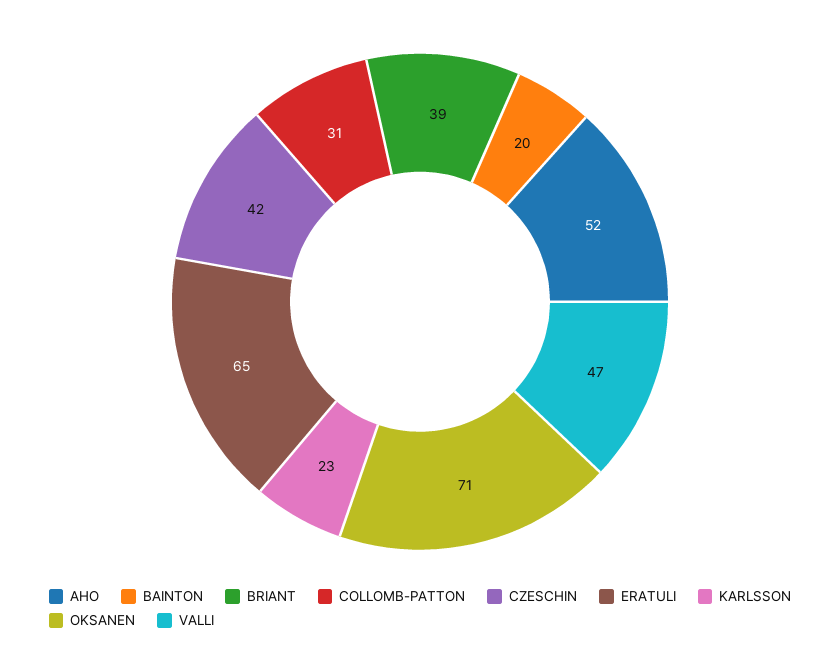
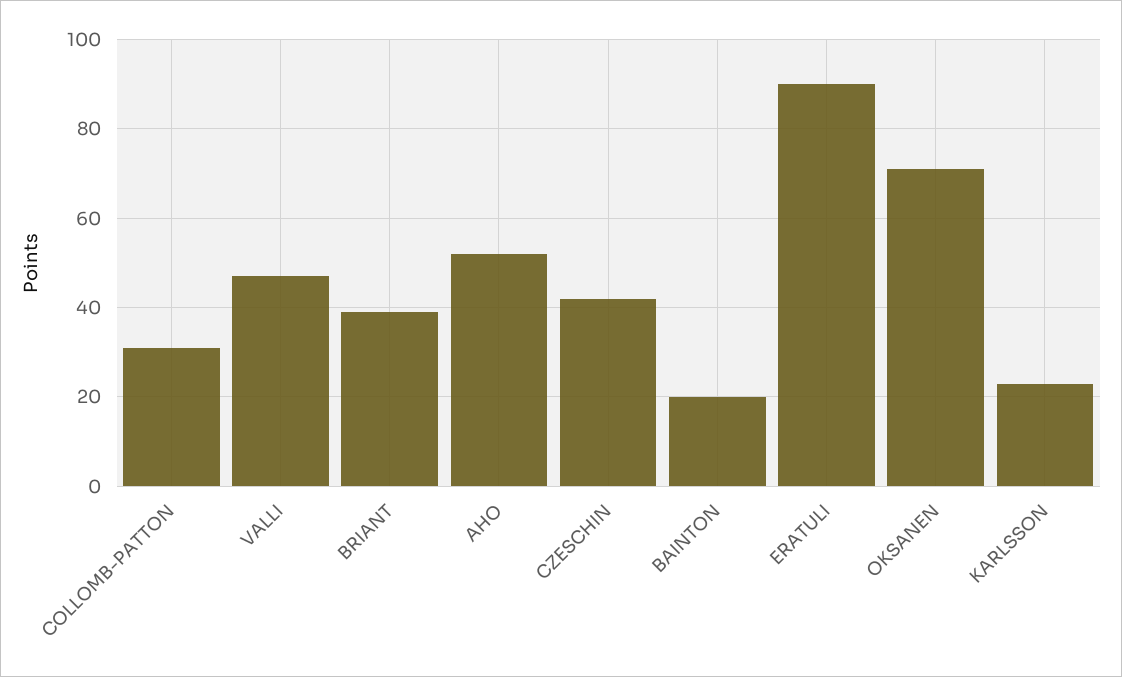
ERATULI: 65 -> 90

